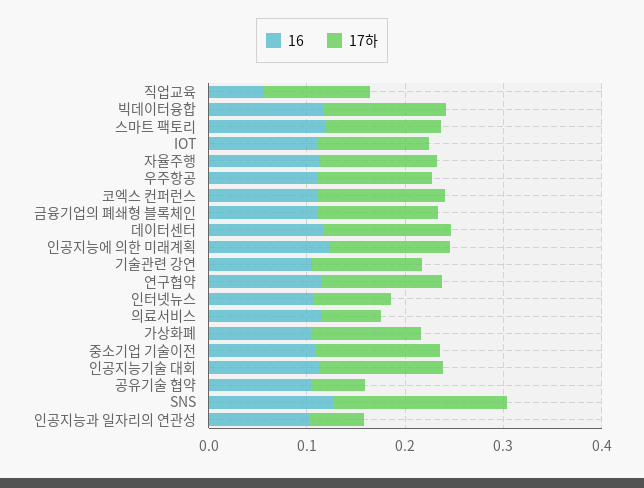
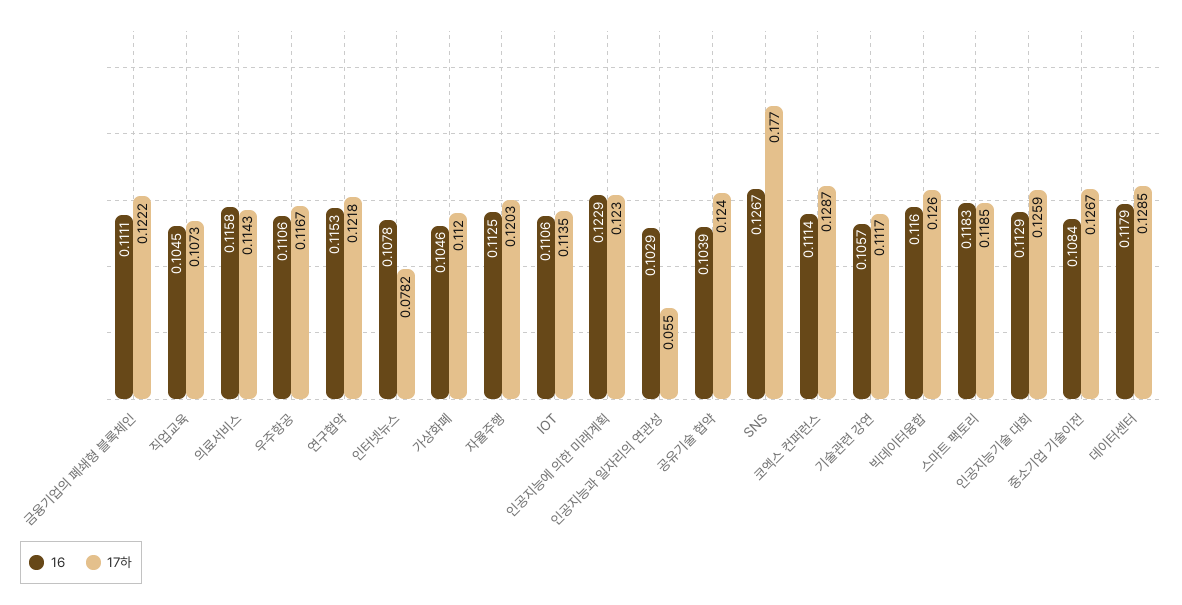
16, 직업교육: 0.06 -> 0.1045
17하, 의료서비스: 0.06 -> 0.1143
17하, 공유기술 협약: 0.06 -> 0.124

